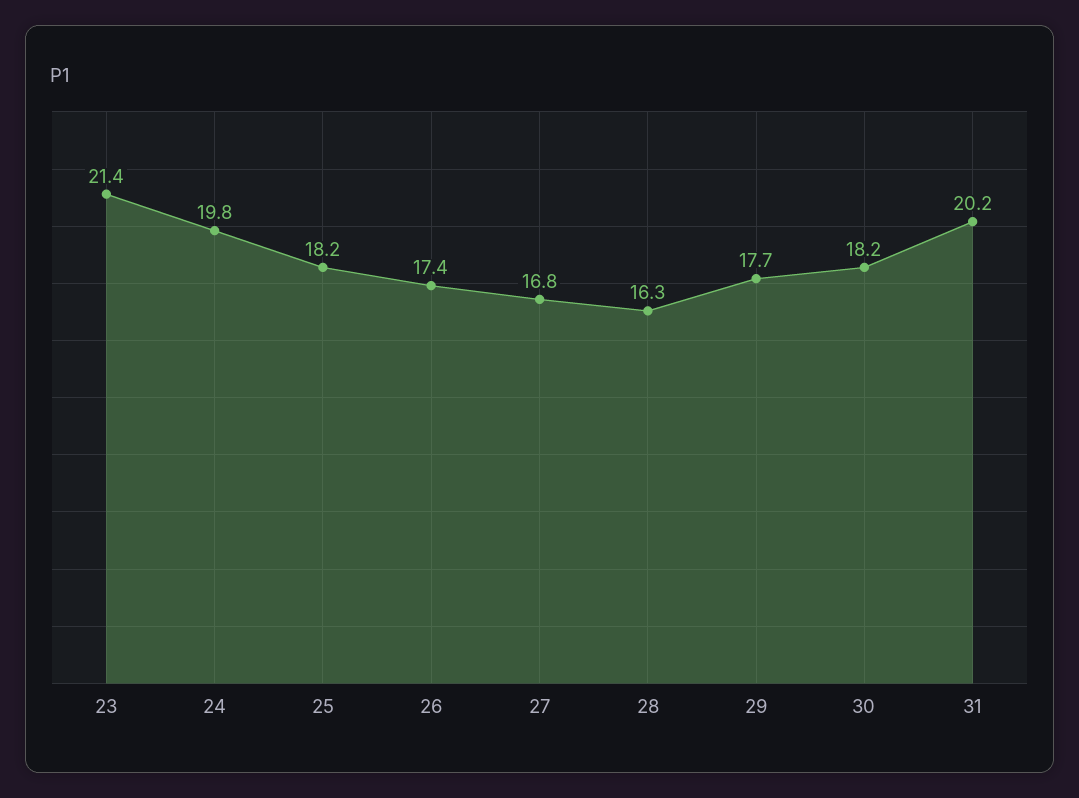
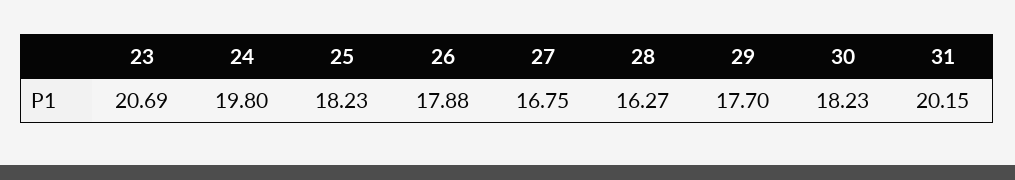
23: 21.4 -> 20.69
26: 17.4 -> 17.88

